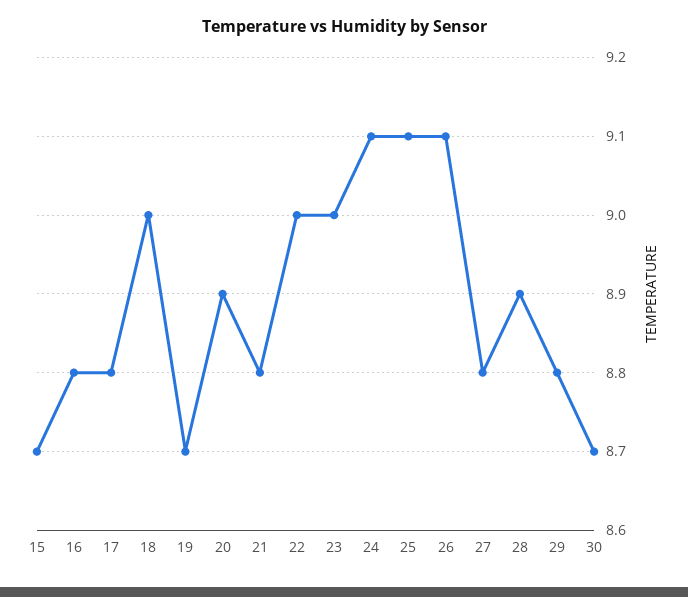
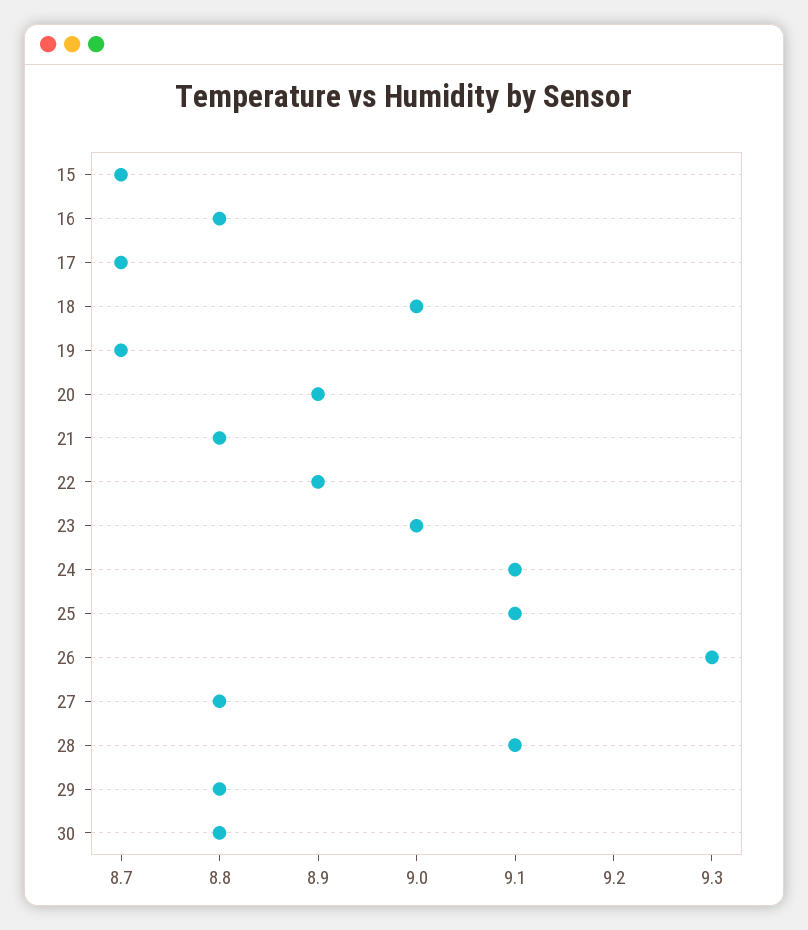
17: 8.8 -> 8.7
22: 9 -> 8.9
26: 9.1 -> 9.3
28: 8.9 -> 9.1
30: 8.7 -> 8.8

